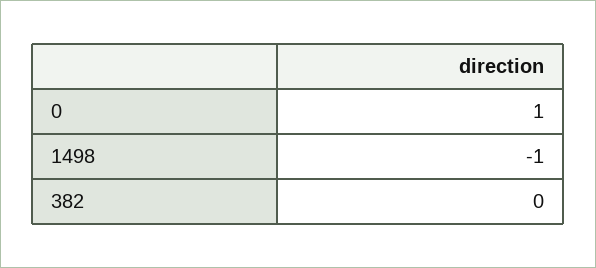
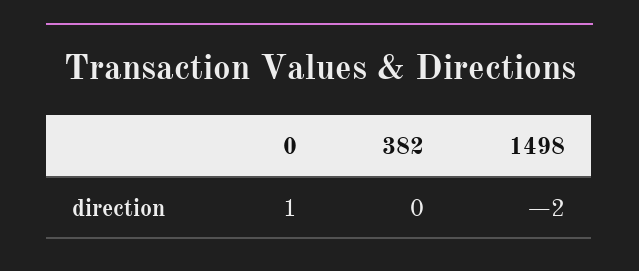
1498: -1 -> -2

